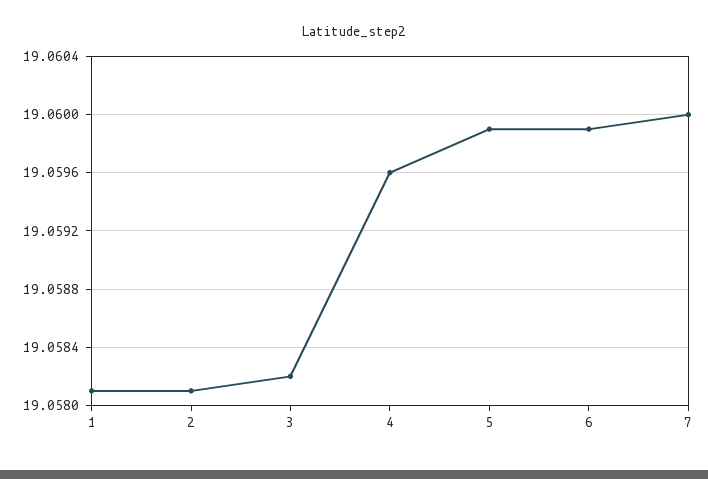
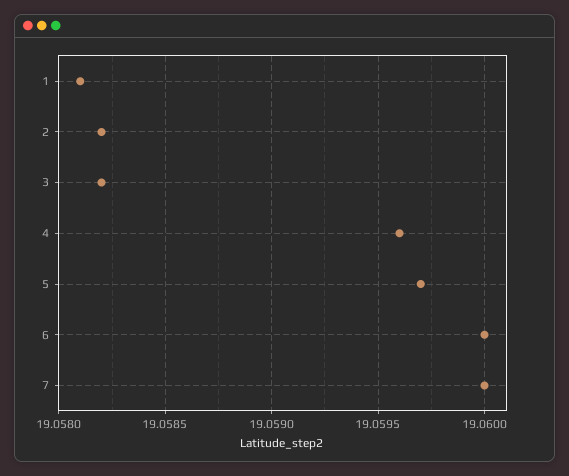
2: 19.0581 -> 19.0582
5: 19.0599 -> 19.0597
6: 19.0599 -> 19.06

